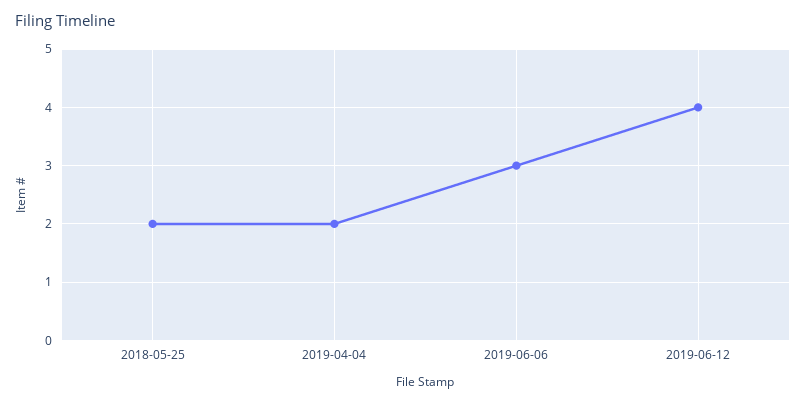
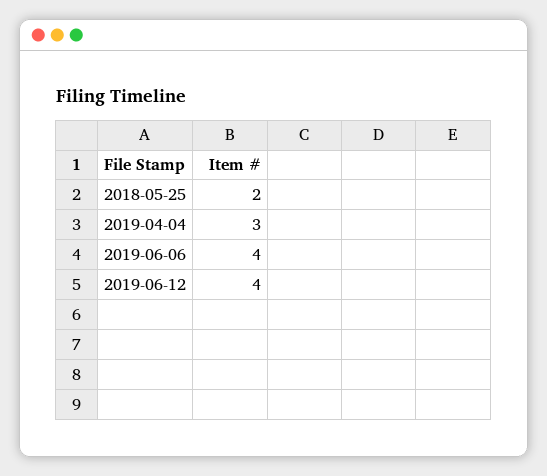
2019-04-04: 2 -> 3
2019-06-06: 3 -> 4

